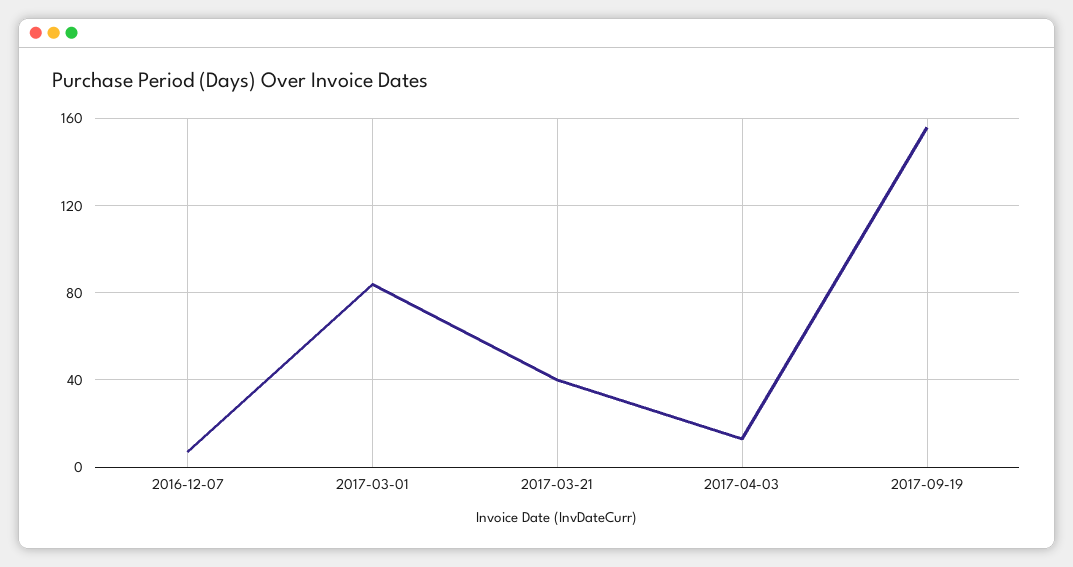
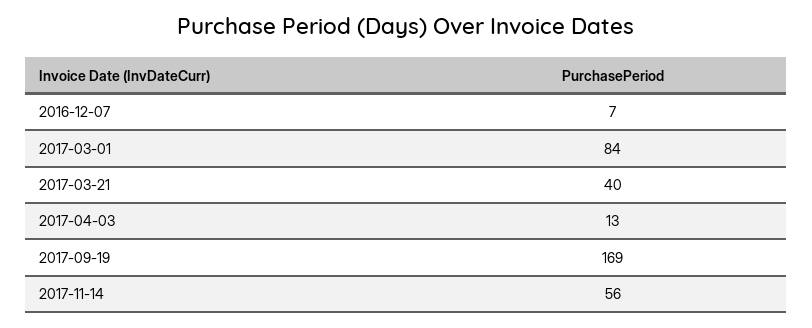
2017-09-19: 155 -> 169
2017-11-14: none -> 56

